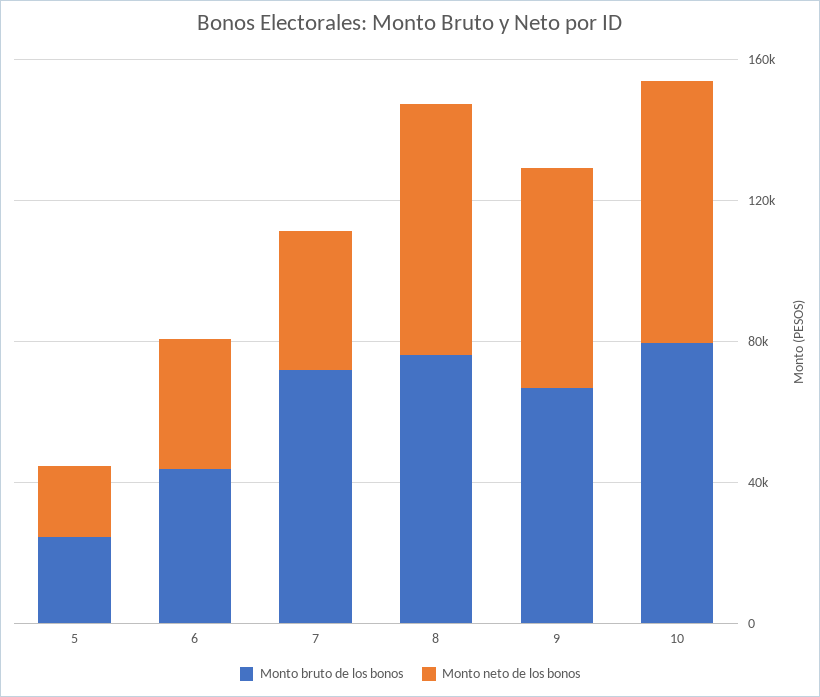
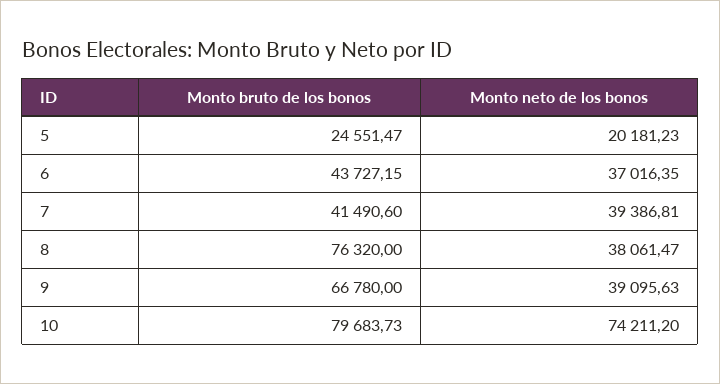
Monto bruto de los bonos, 7: 70000 -> 41490.6
Monto neto de los bonos, 8: 70000 -> 38061.47
Monto neto de los bonos, 9: 60000 -> 39095.63

